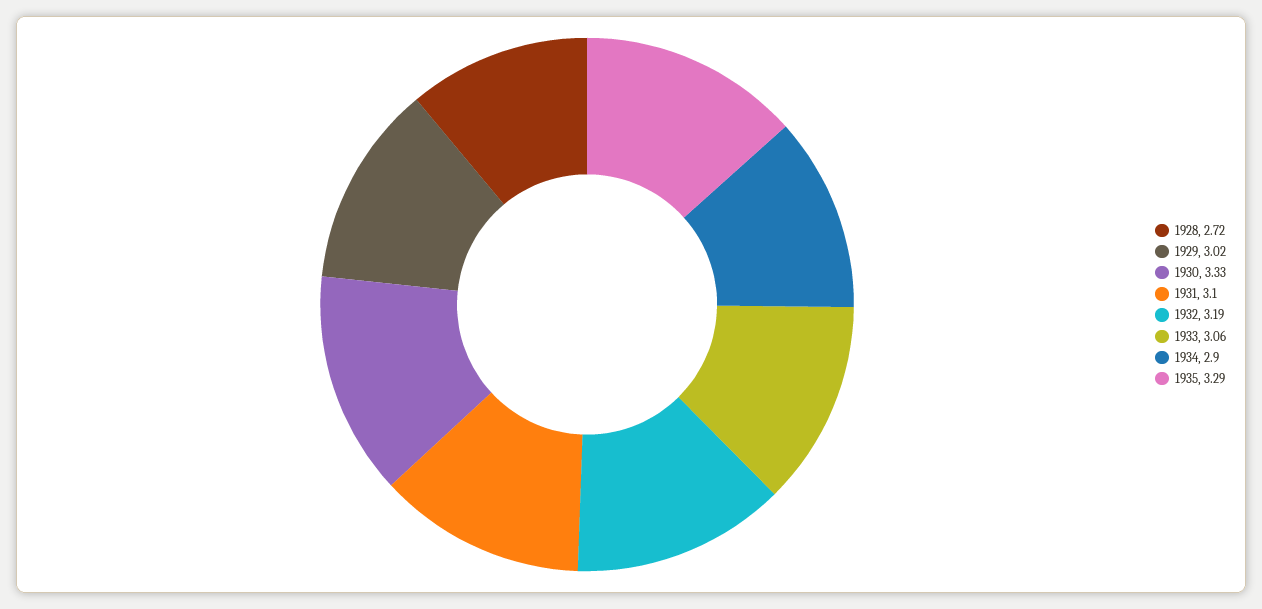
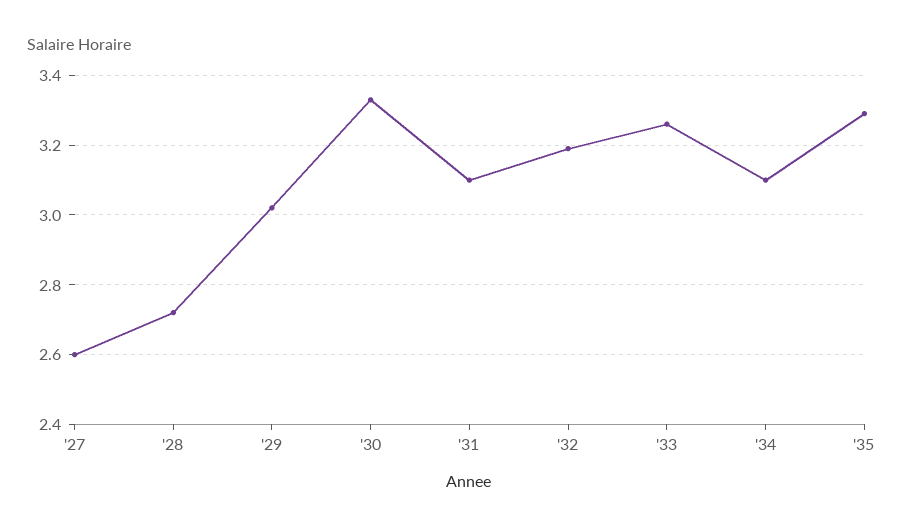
1933: 3.06 -> 3.25
1934: 2.9 -> 3.1
'27: none -> 2.6

